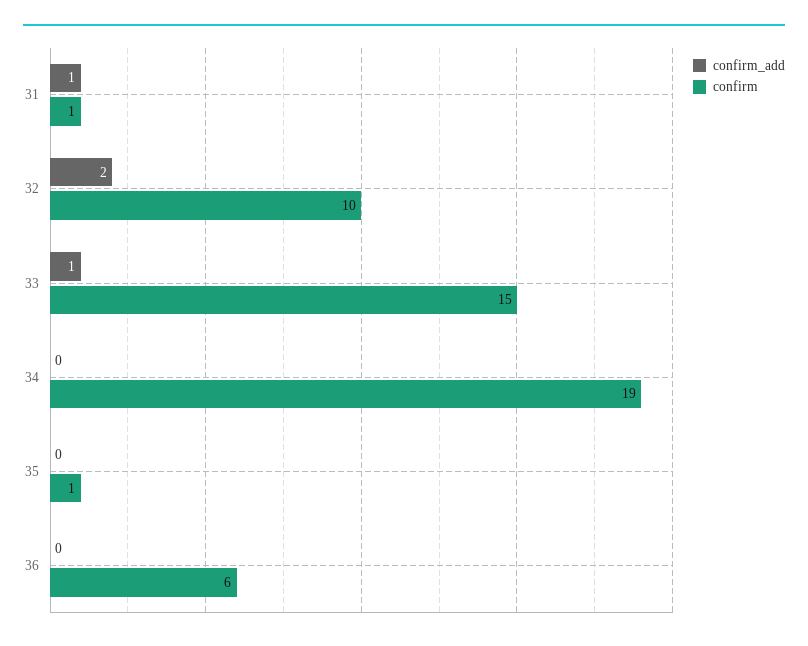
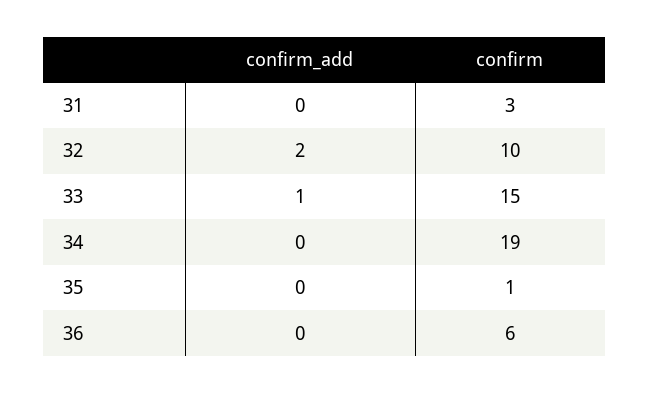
confirm_add, 31: 1 -> 0
confirm, 31: 1 -> 3

